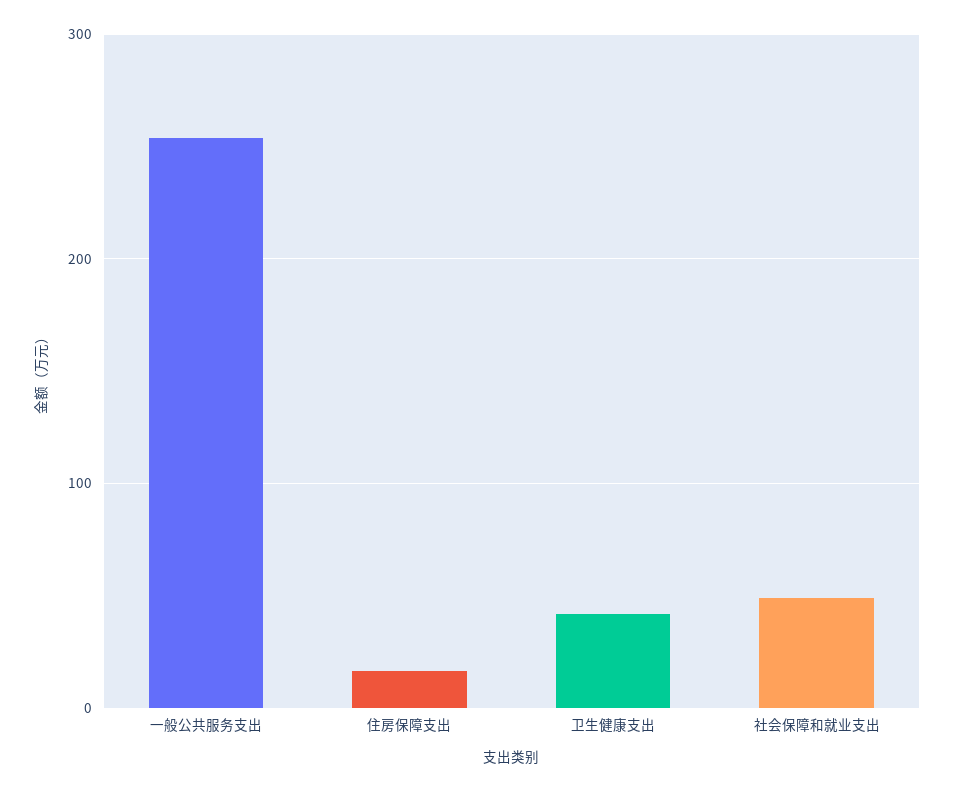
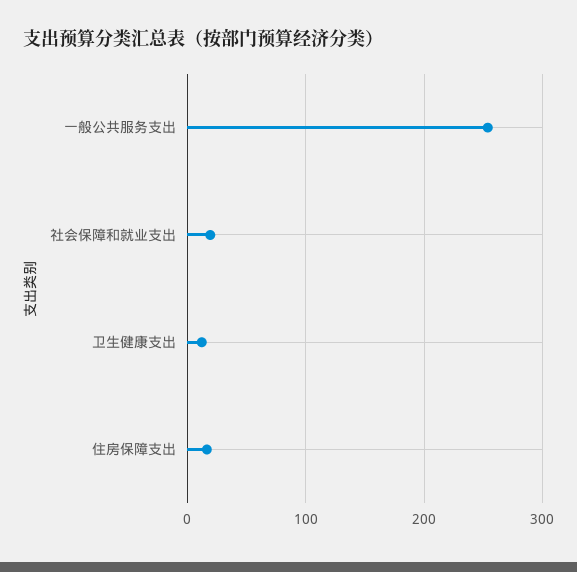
卫生健康支出: 40 -> 10
社会保障和就业支出: 50 -> 20

